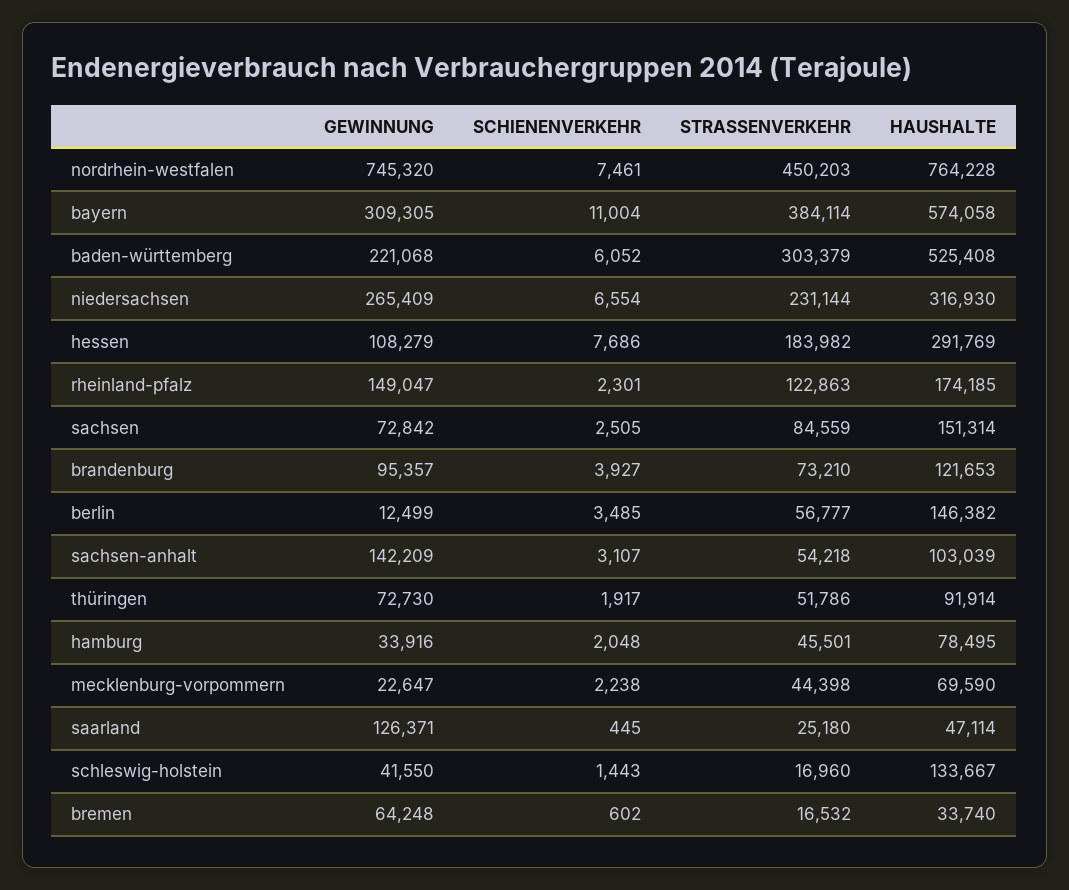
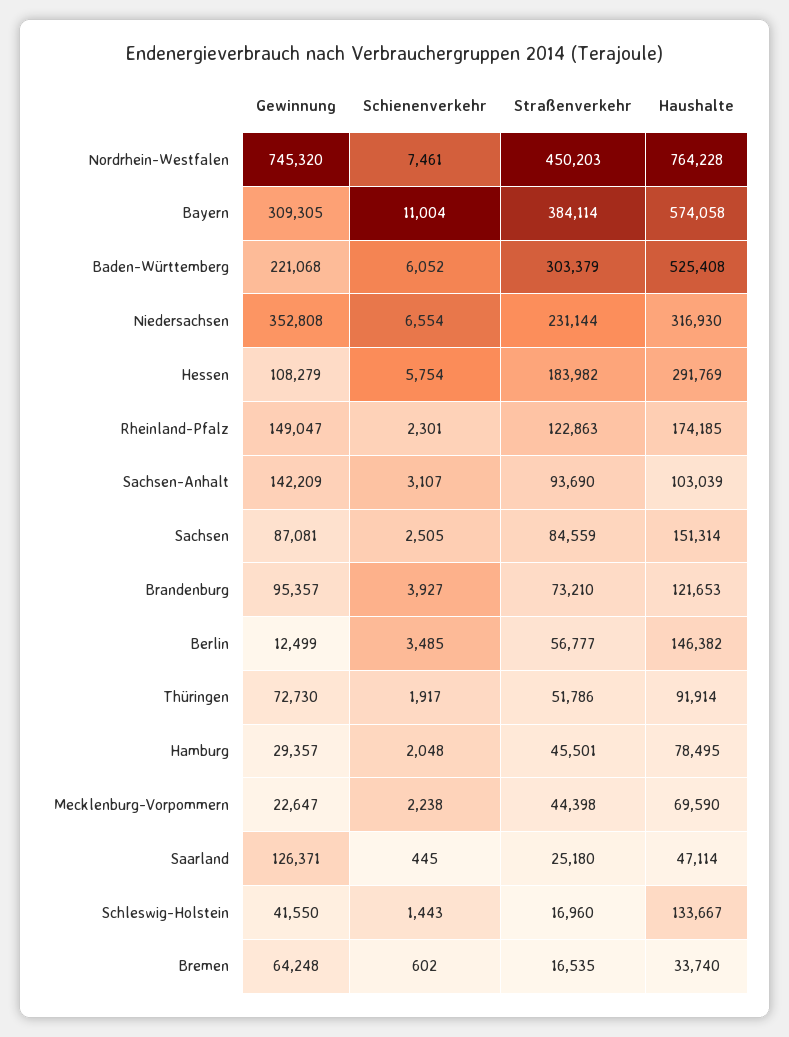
GEWINNUNG, niedersachsen: 265409 -> 352808
SCHIENENVERKEHR, hessen: 7686 -> 5754
GEWINNUNG, sachsen: 72842 -> 87081
STRASSENVERKEHR, sachsen-anhalt: 54218 -> 93690
GEWINNUNG, hamburg: 33916 -> 29357
STRASSENVERKEHR, bremen: 16532 -> 16535

